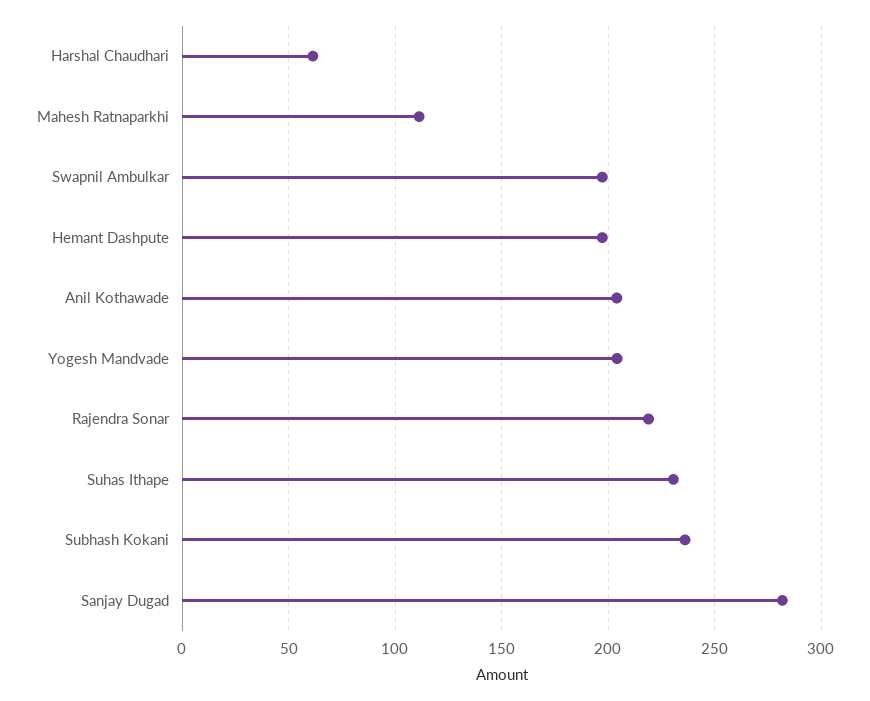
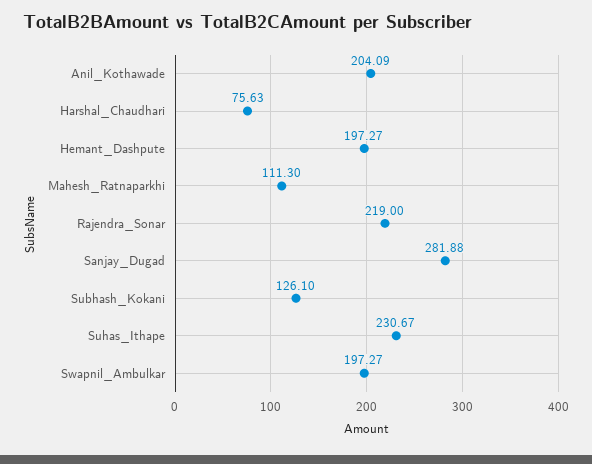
Harshal Chaudhari: 60 -> 75.63
Yogesh Mandvade: 205 -> none
Subhash Kokani: 235 -> 126.1

